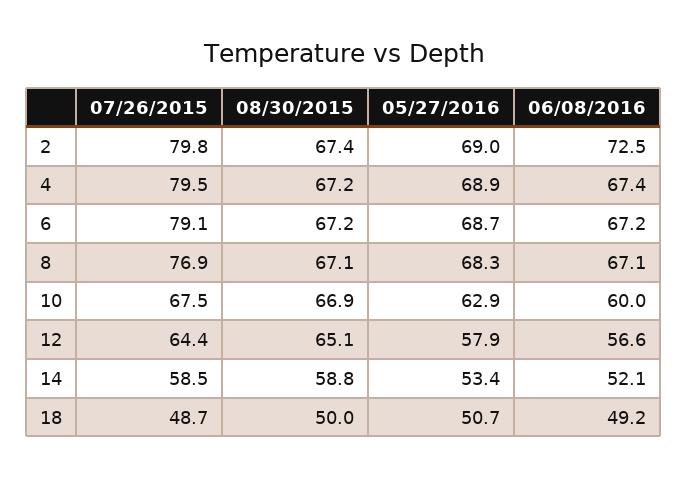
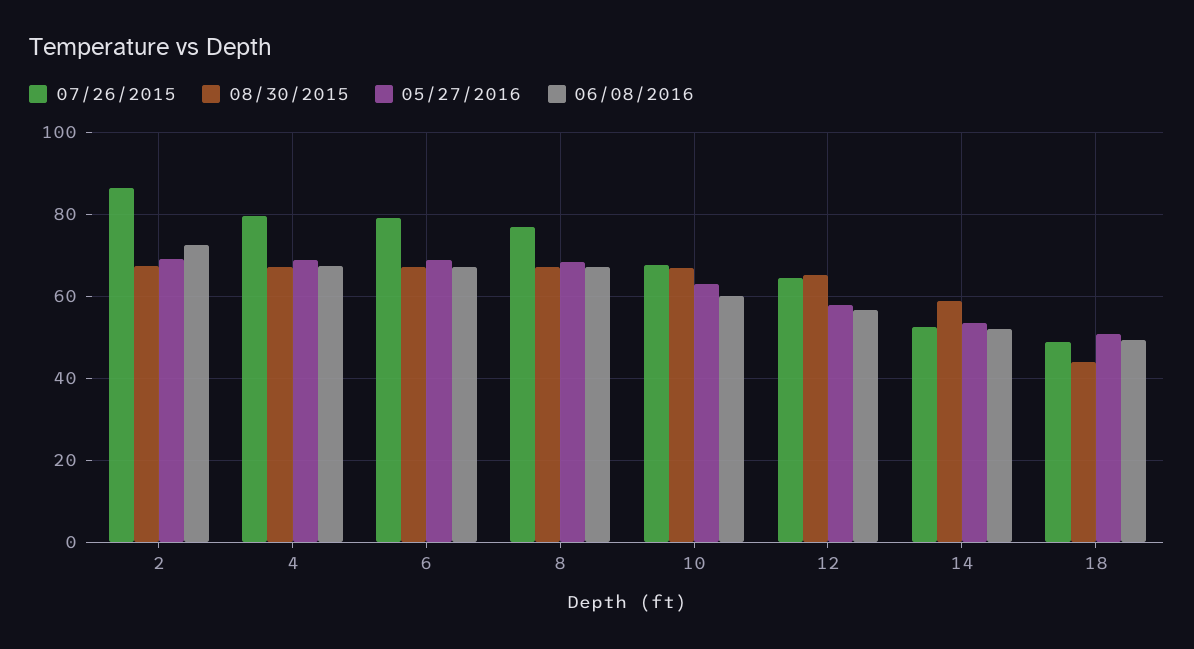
07/26/2015, 2: 79.8 -> 86
07/26/2015, 14: 58.5 -> 52
08/30/2015, 18: 50 -> 44

